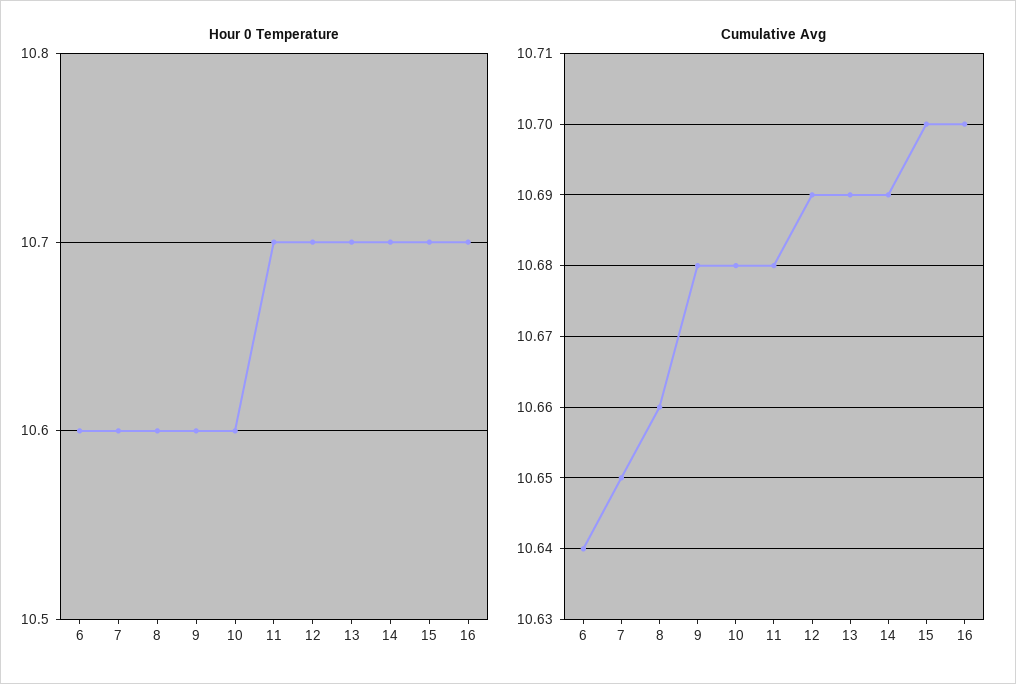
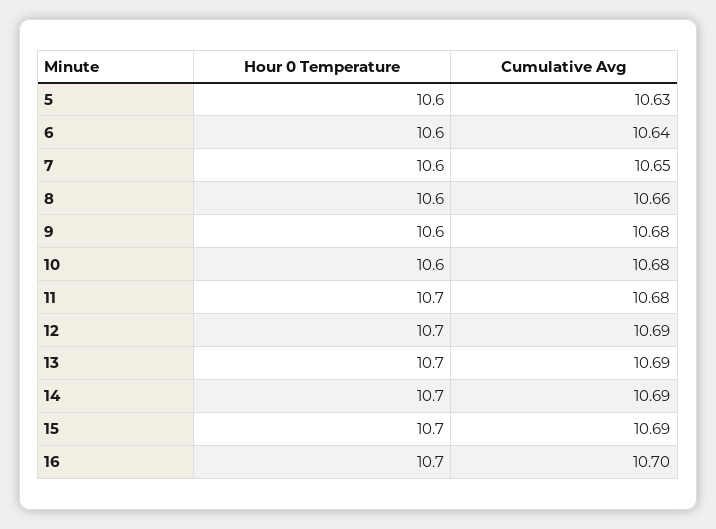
Cumulative Avg, 15: 10.7 -> 10.69
Hour 0 Temperature, 5: none -> 10.6
Cumulative Avg, 5: none -> 10.63

